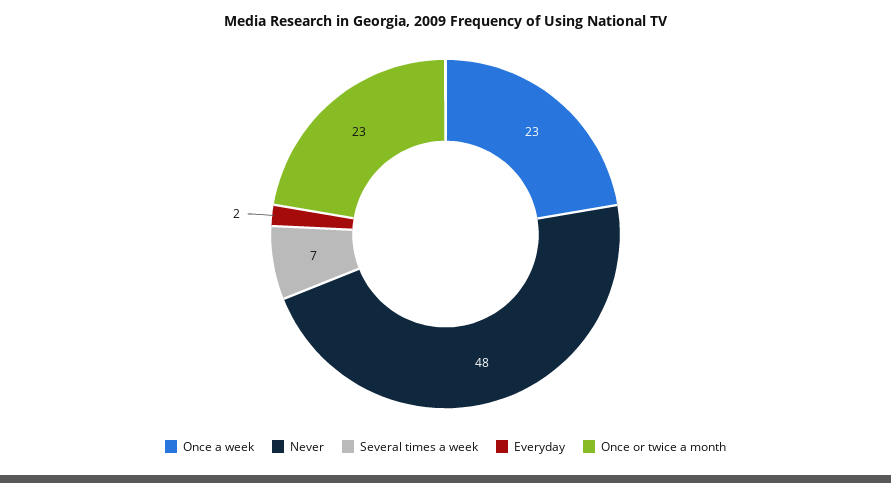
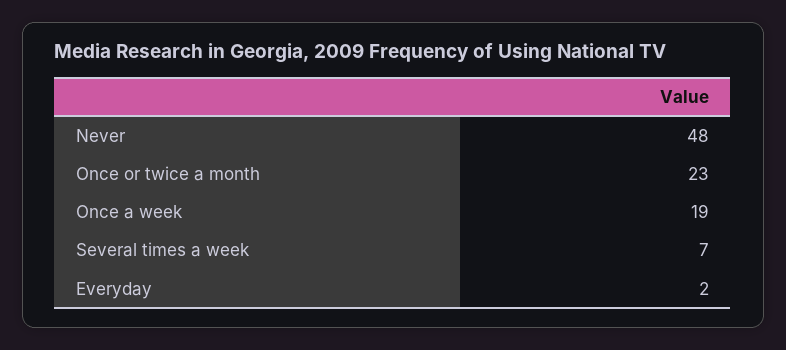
Once a week: 23 -> 19

